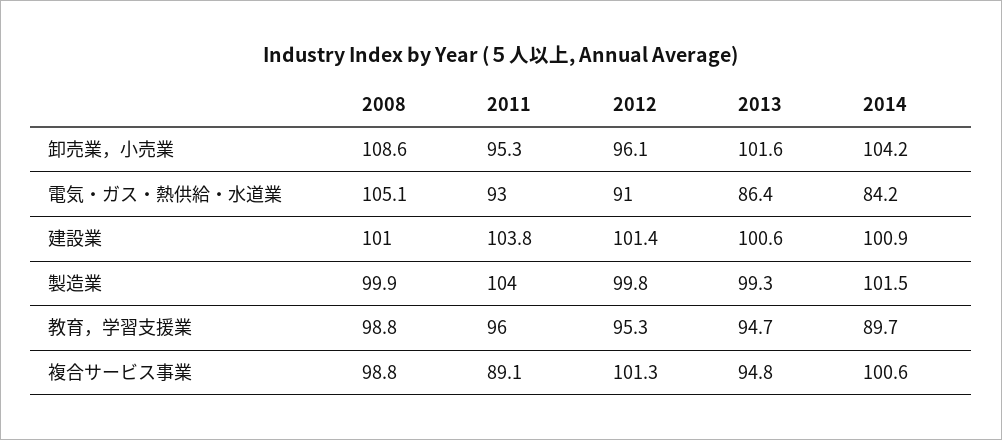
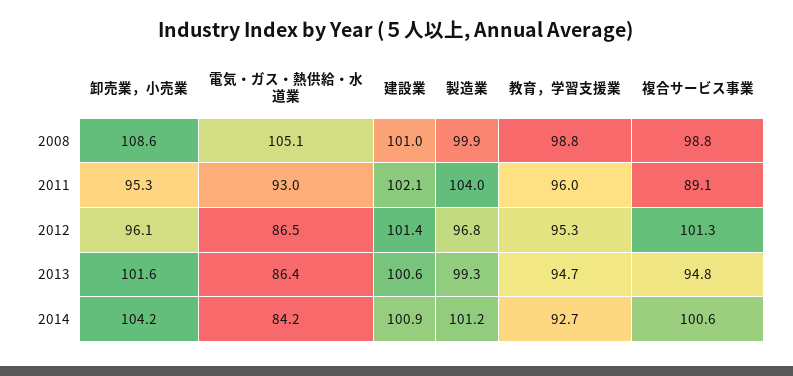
2012, 電気・ガス・熱供給・水道業: 91 -> 86.5
2011, 建設業: 103.8 -> 102.1
2012, 製造業: 99.8 -> 96.8
2014, 製造業: 101.5 -> 101.2
2014, 教育，学習支援業: 89.7 -> 92.7

